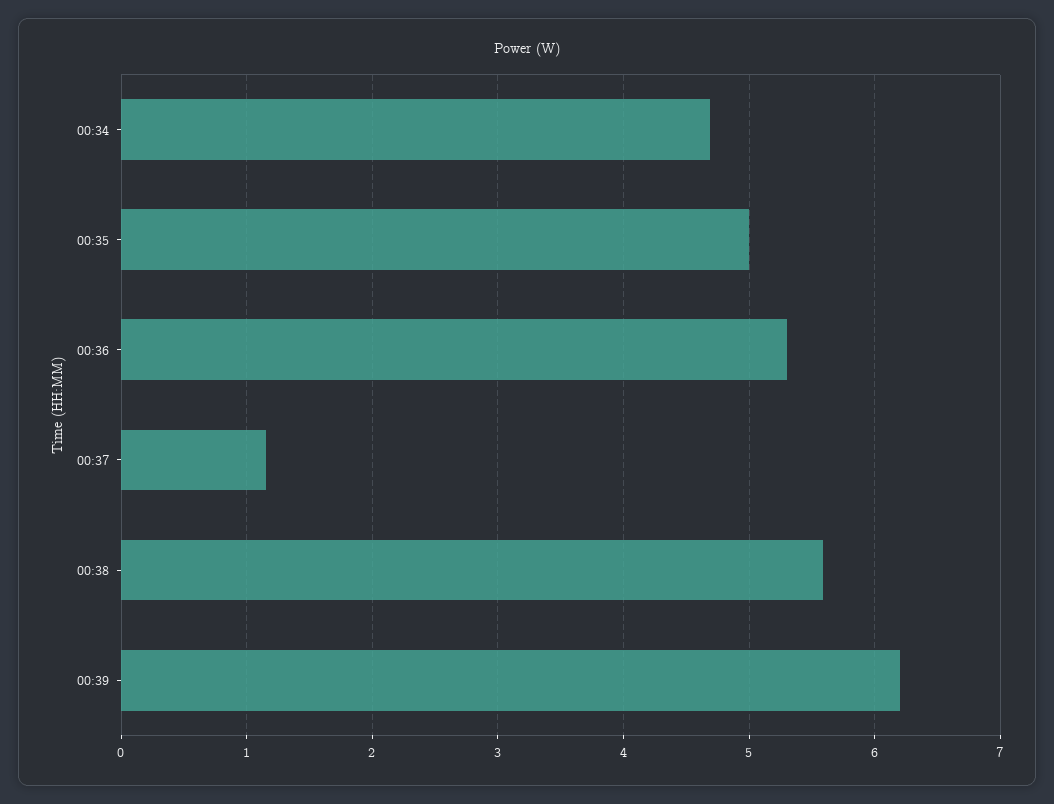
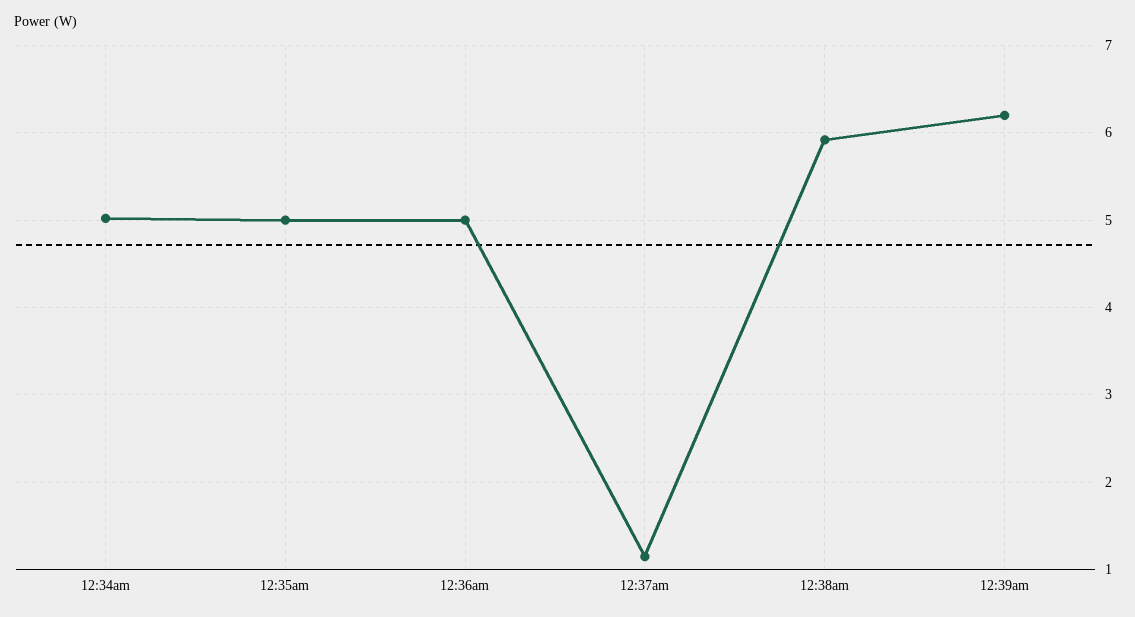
00:34: 4.7 -> 5
00:36: 5.3 -> 5
00:38: 5.6 -> 5.9

